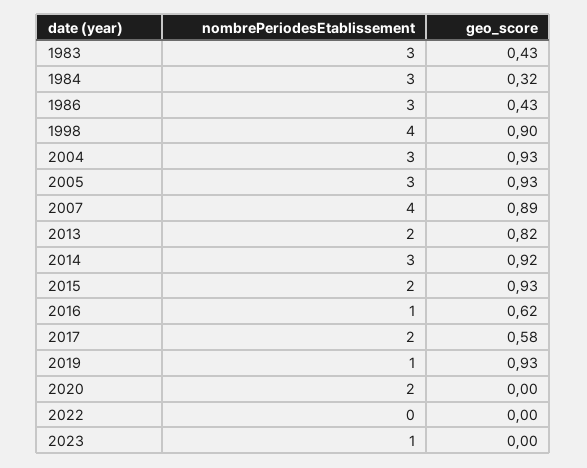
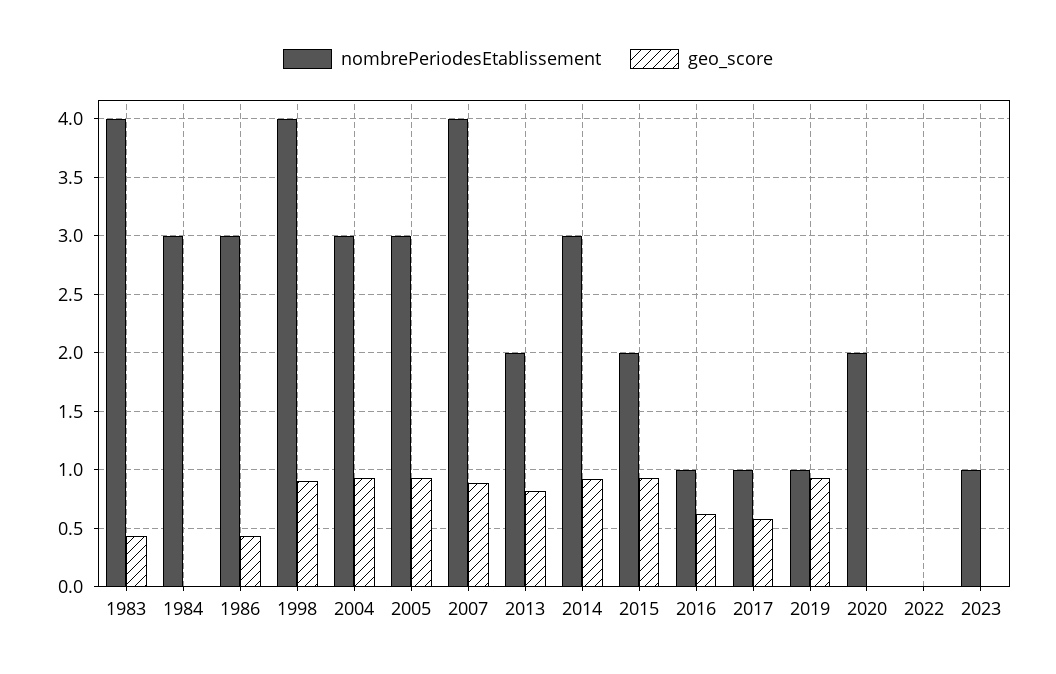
nombrePeriodesEtablissement, 1983: 3 -> 4
geo_score, 1984: 0.32 -> 0
nombrePeriodesEtablissement, 2017: 2 -> 1

